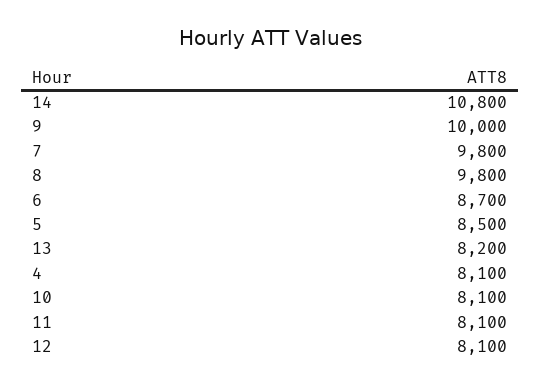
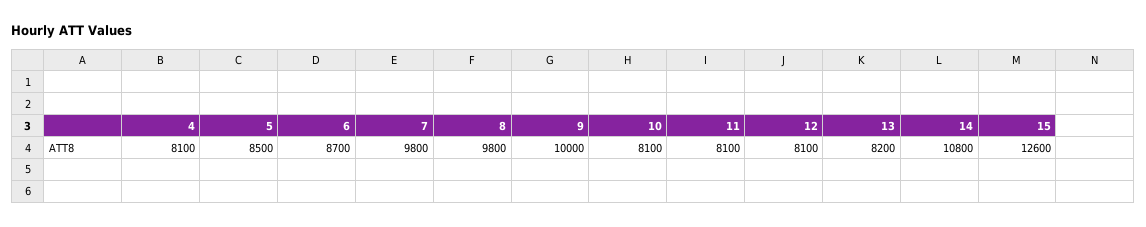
15: none -> 12600

